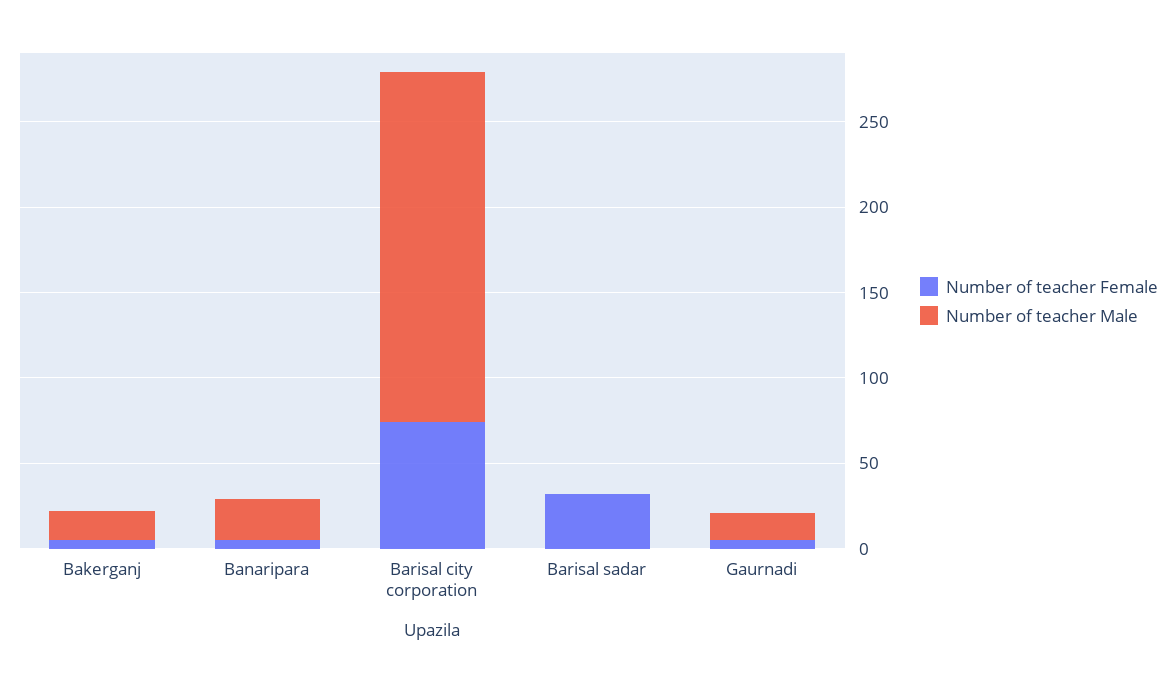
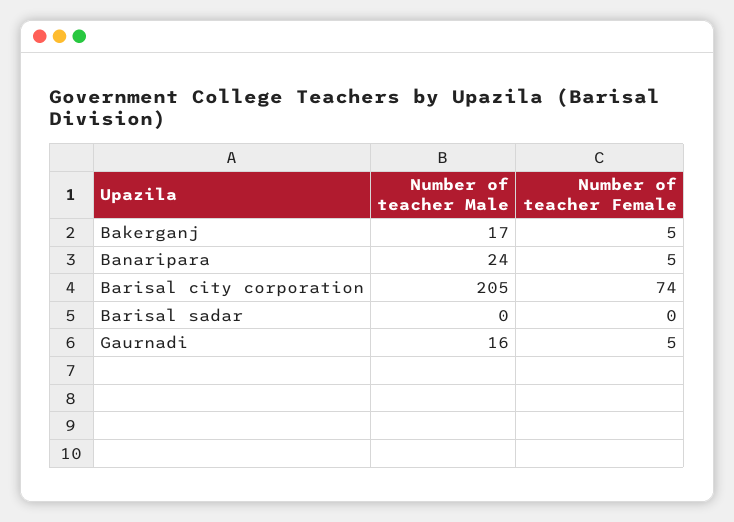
Number of teacher Female, Barisal sadar: 30 -> 0

